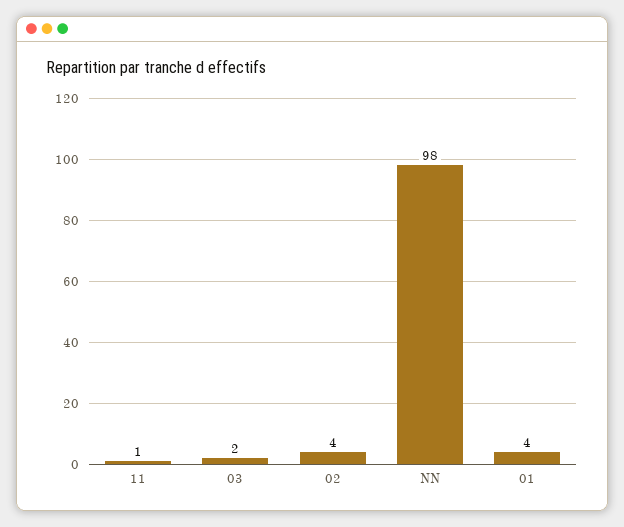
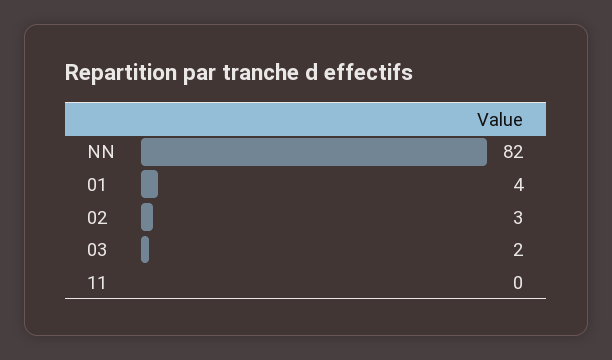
11: 1 -> 0
02: 4 -> 3
NN: 98 -> 82

